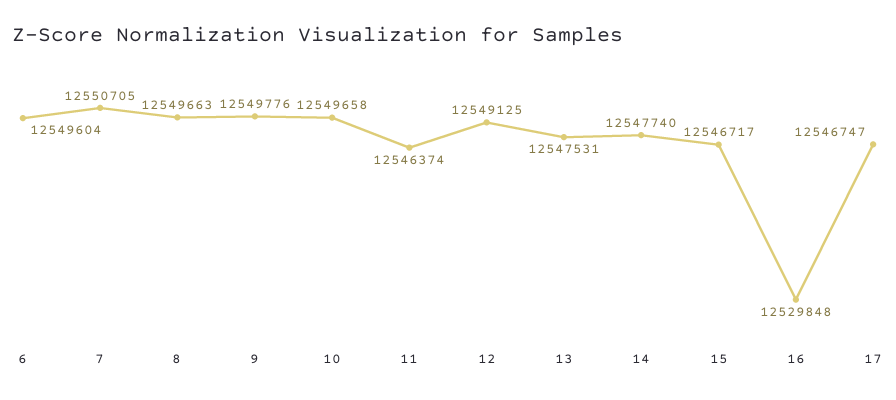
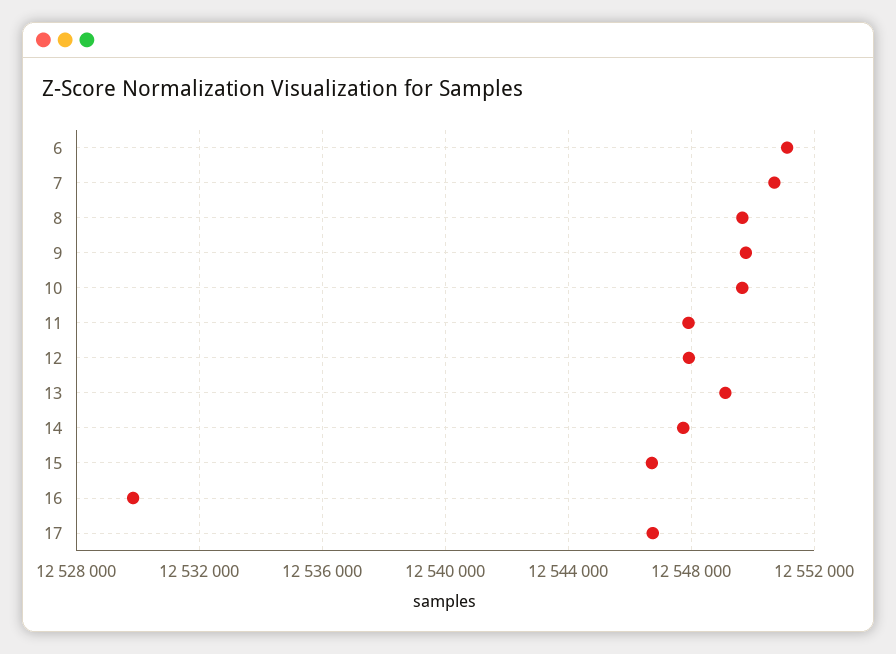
6: 12549604 -> 12551000
11: 12546374 -> 12548000
12: 12549125 -> 12548000
13: 12547531 -> 12549000

